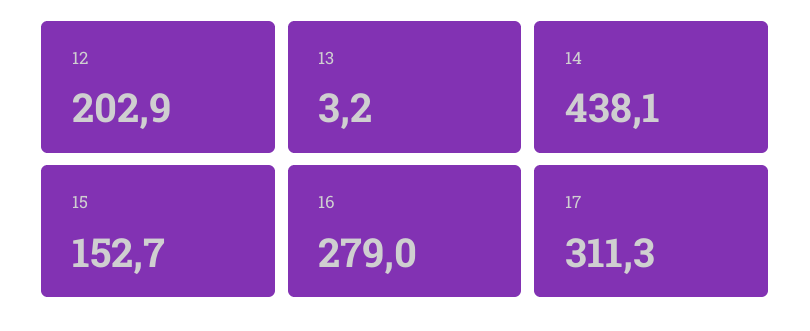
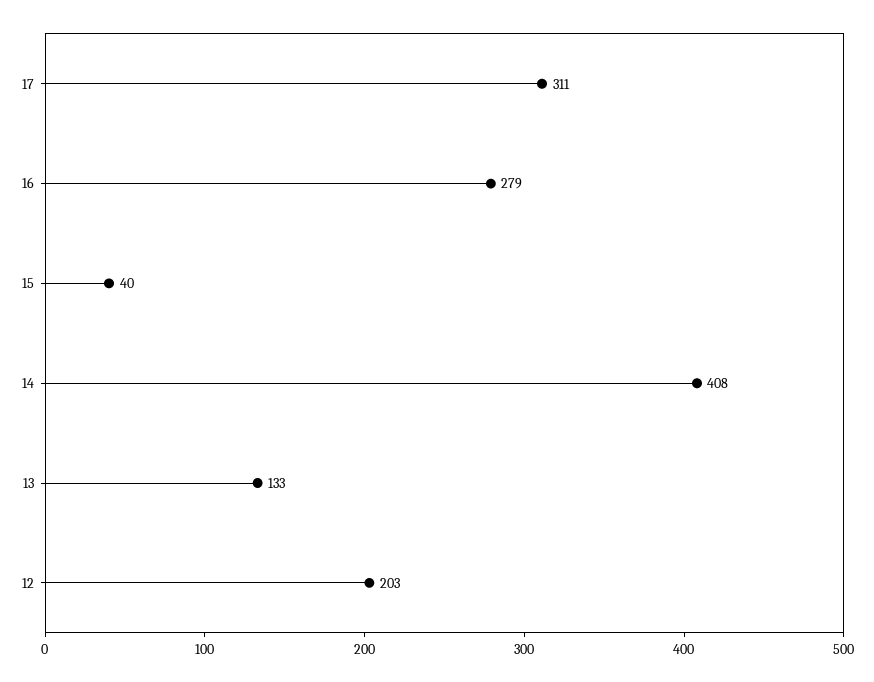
13: 3.2 -> 133
14: 438.1 -> 408
15: 152.7 -> 40

